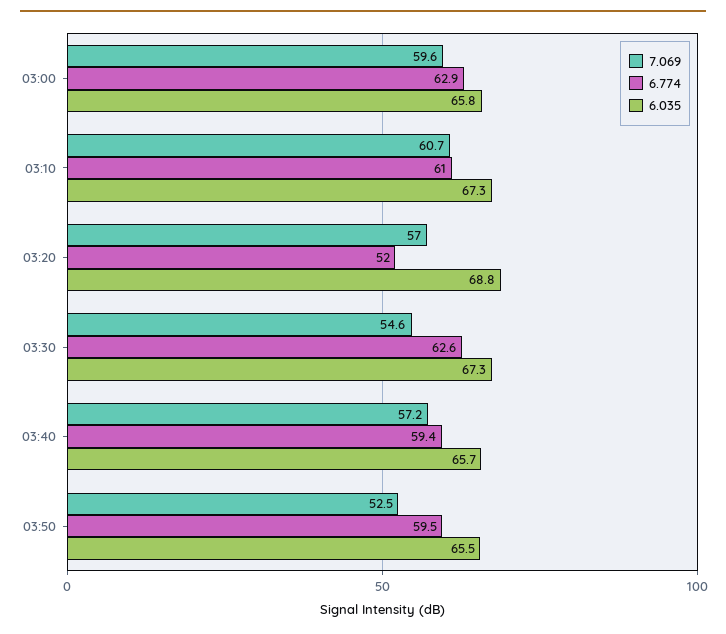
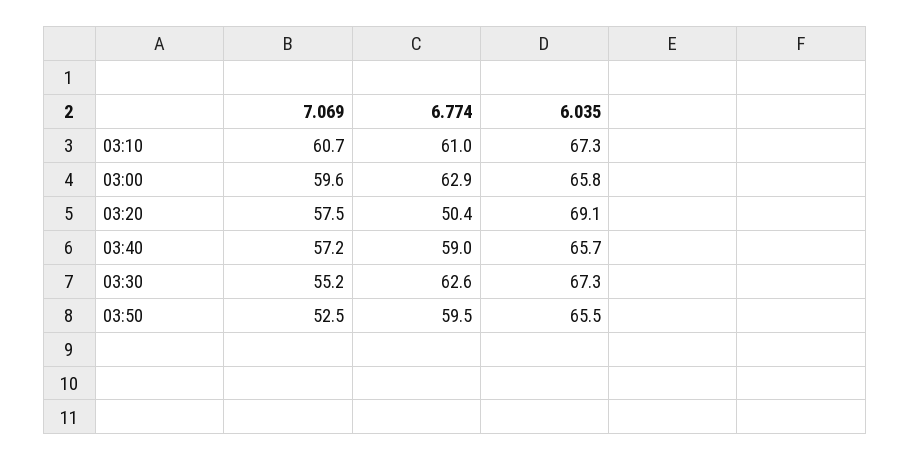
7.069, 03:20: 57 -> 57.5
6.774, 03:20: 52 -> 50.4
6.035, 03:20: 68.8 -> 69.1
7.069, 03:30: 54.6 -> 55.2
6.774, 03:40: 59.4 -> 59

